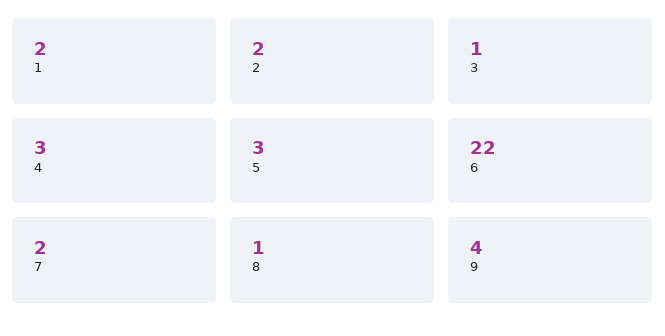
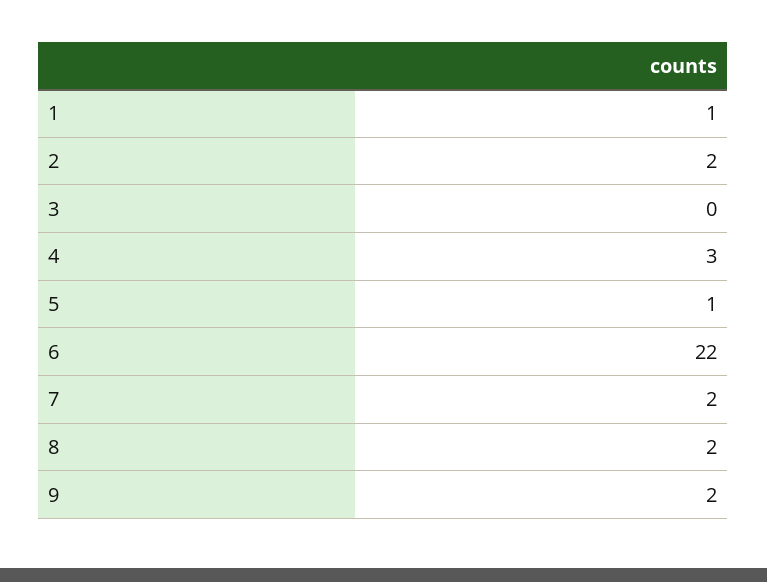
1: 2 -> 1
3: 1 -> 0
5: 3 -> 1
8: 1 -> 2
9: 4 -> 2

